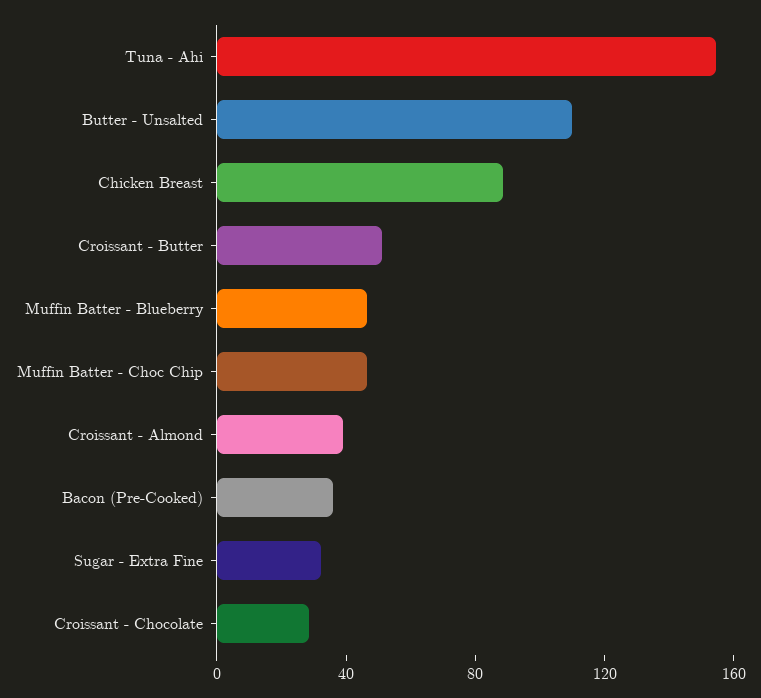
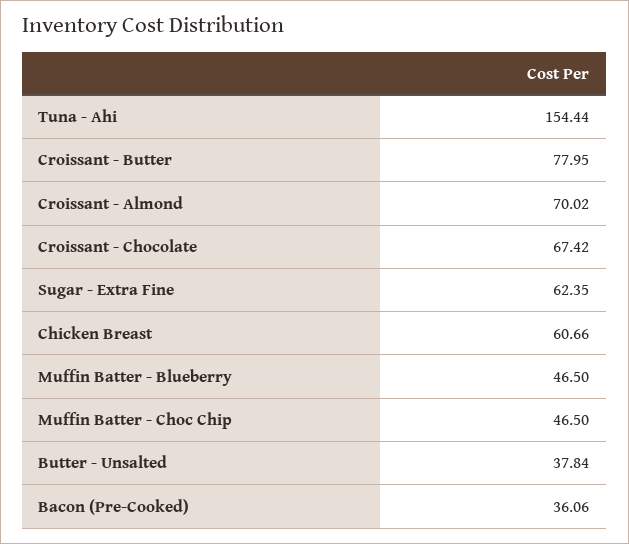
Butter - Unsalted: 110 -> 37.84
Chicken Breast: 90 -> 60.66
Croissant - Butter: 50 -> 77.95
Croissant - Almond: 40 -> 70.02
Sugar - Extra Fine: 30 -> 62.35
Croissant - Chocolate: 30 -> 67.42

